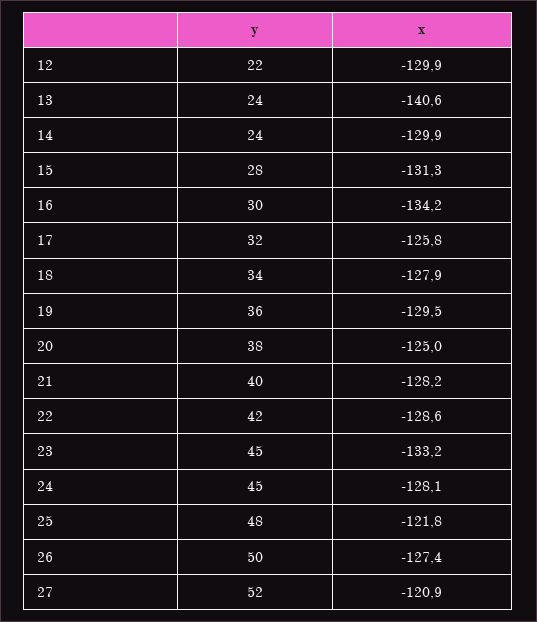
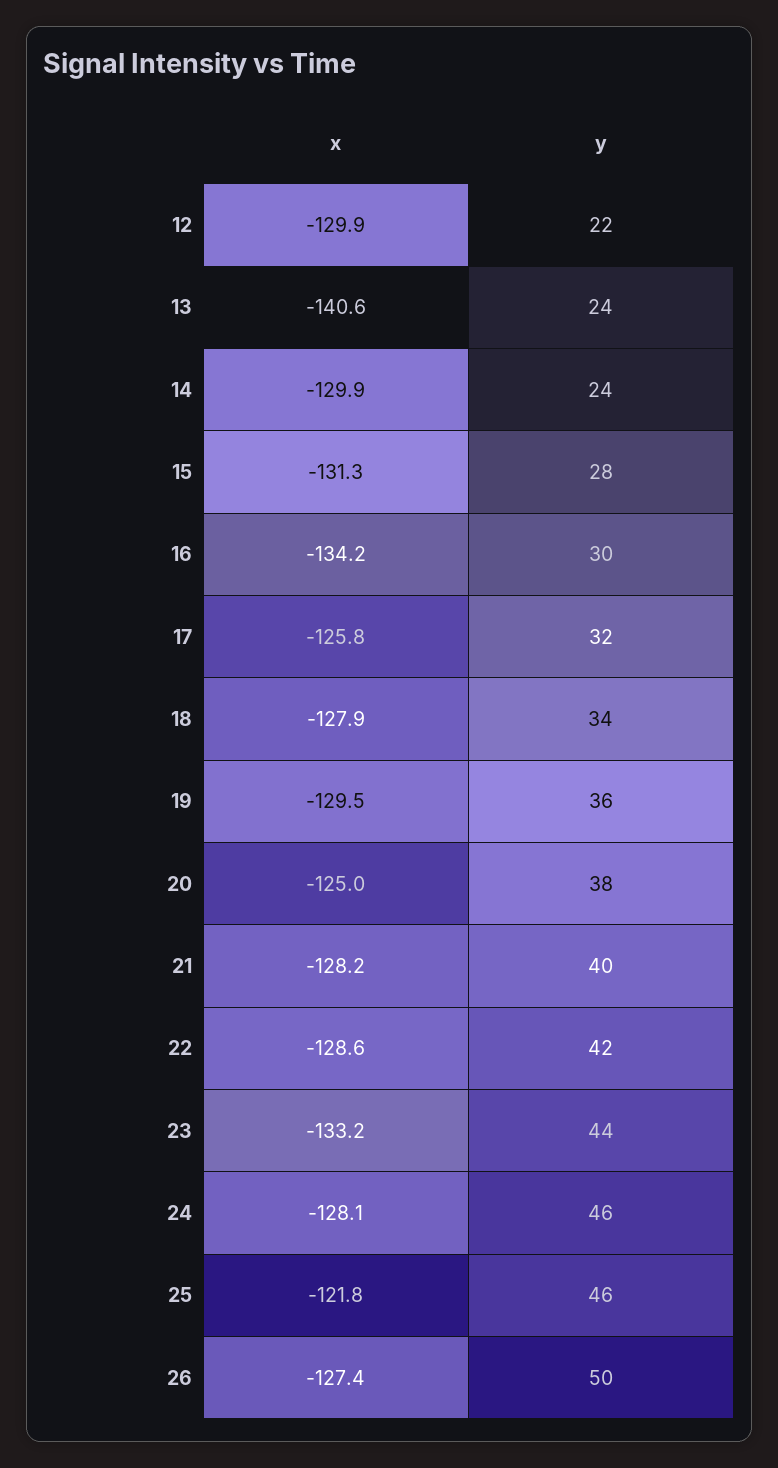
y, 23: 45 -> 44
y, 24: 45 -> 46
y, 25: 48 -> 46
y, 27: 52 -> none
x, 27: -120.9 -> none

